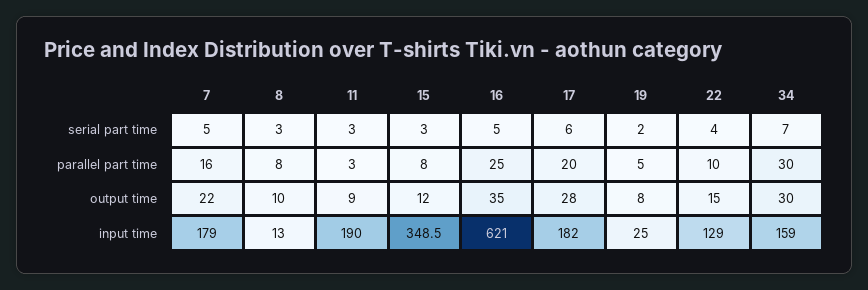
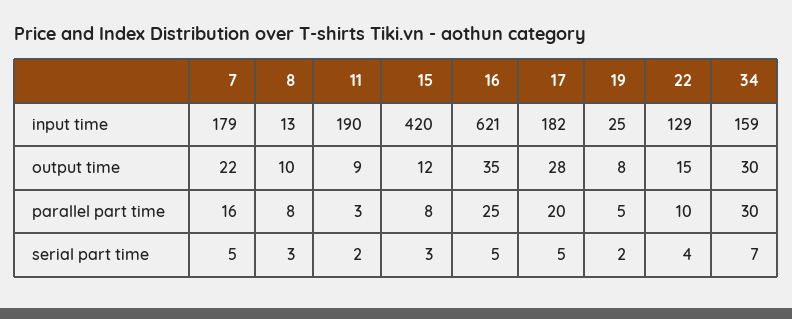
11, serial part time: 3 -> 2
17, serial part time: 6 -> 5
15, input time: 348.5 -> 420

